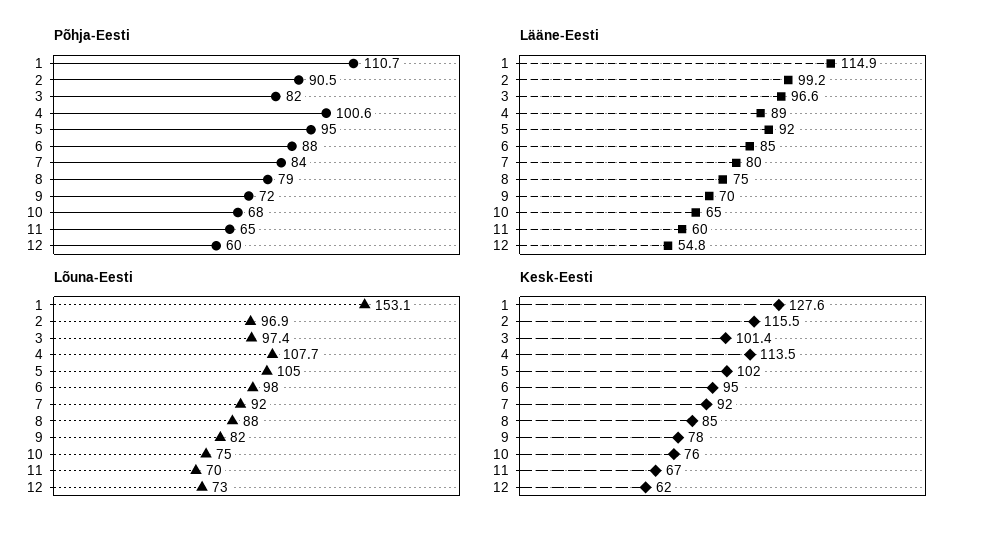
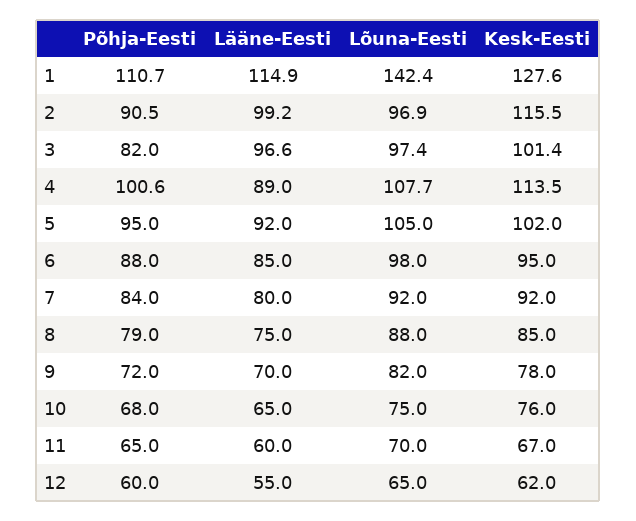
Lääne-Eesti, 12: 54.8 -> 55
Lõuna-Eesti, 1: 153.1 -> 142.4
Lõuna-Eesti, 12: 73 -> 65

